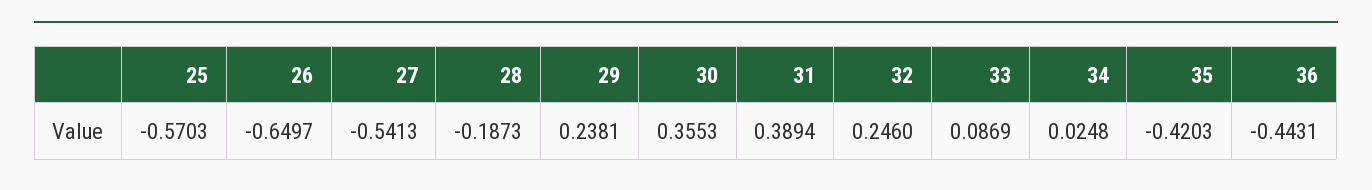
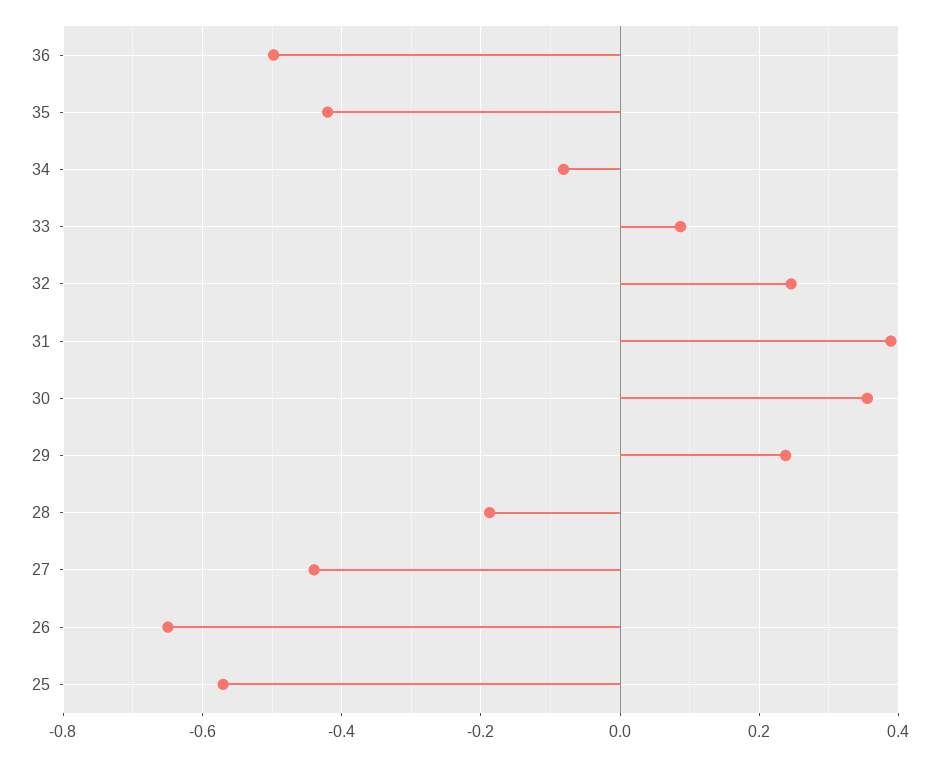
27: -0.5413 -> -0.44
34: 0.0248 -> -0.08
36: -0.4431 -> -0.5

